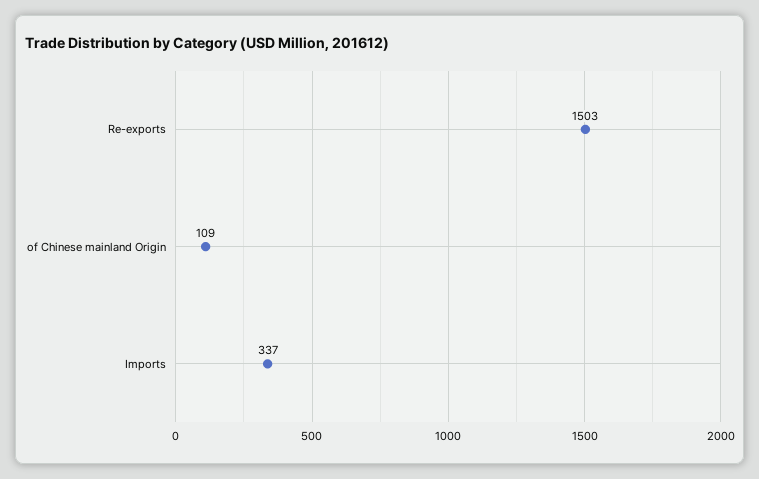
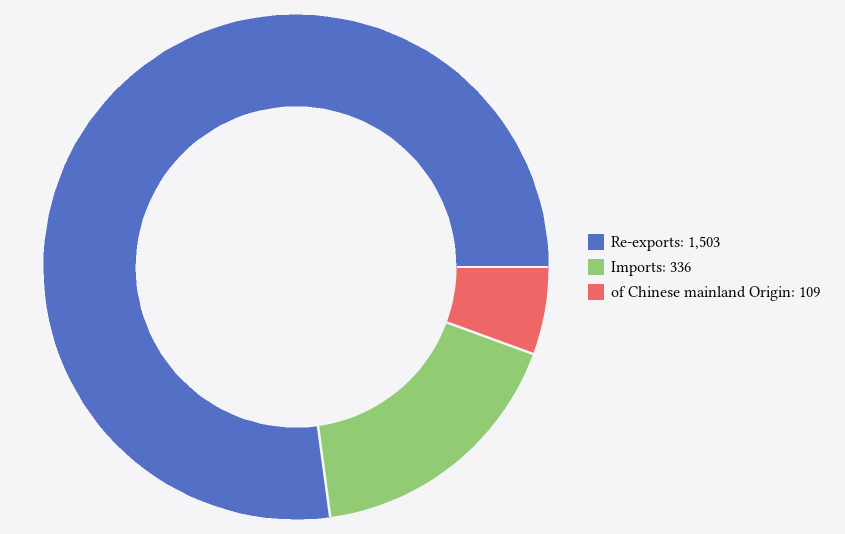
Imports: 337 -> 336

